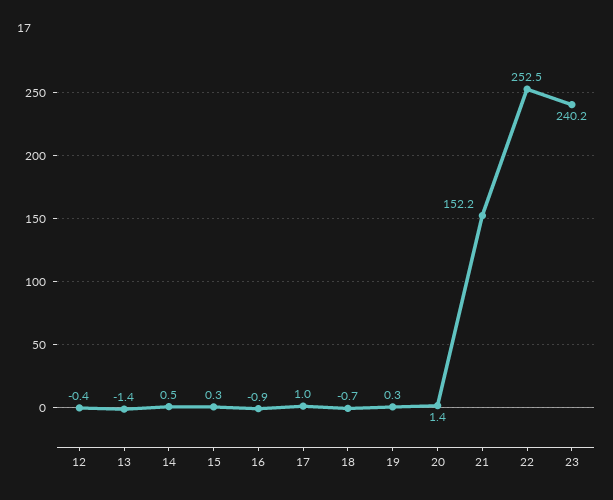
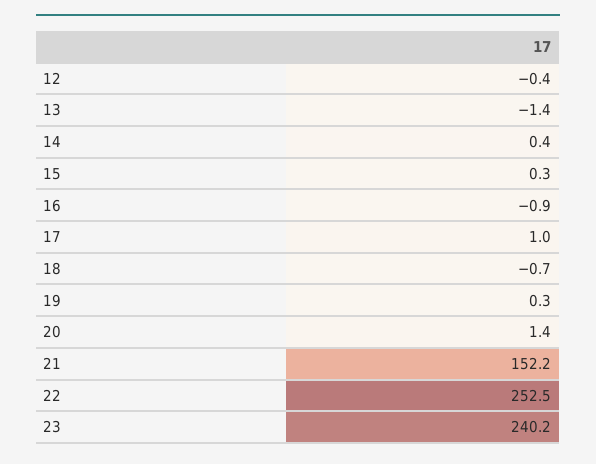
14: 0.5 -> 0.4

